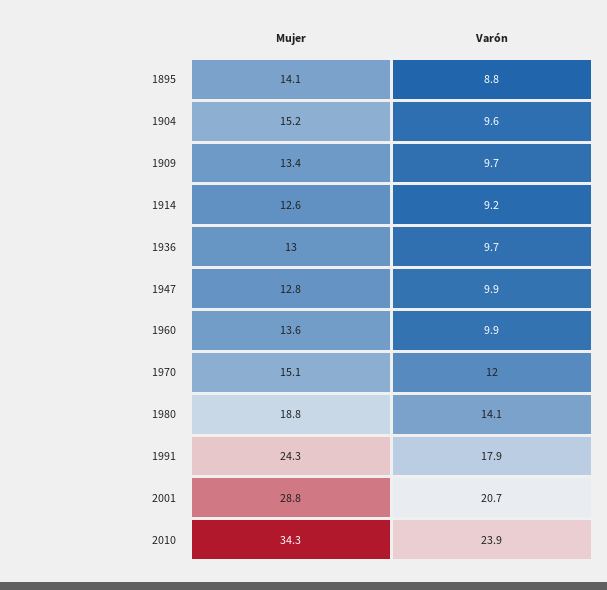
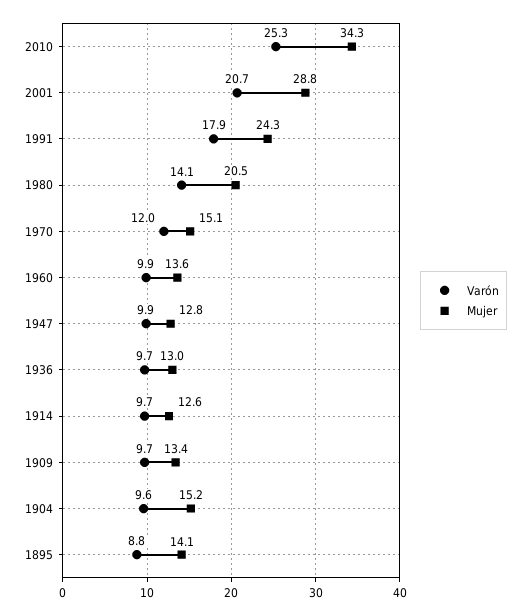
Varón, 1914: 9.2 -> 9.7
Mujer, 1980: 18.8 -> 20.5
Varón, 2010: 23.9 -> 25.3

